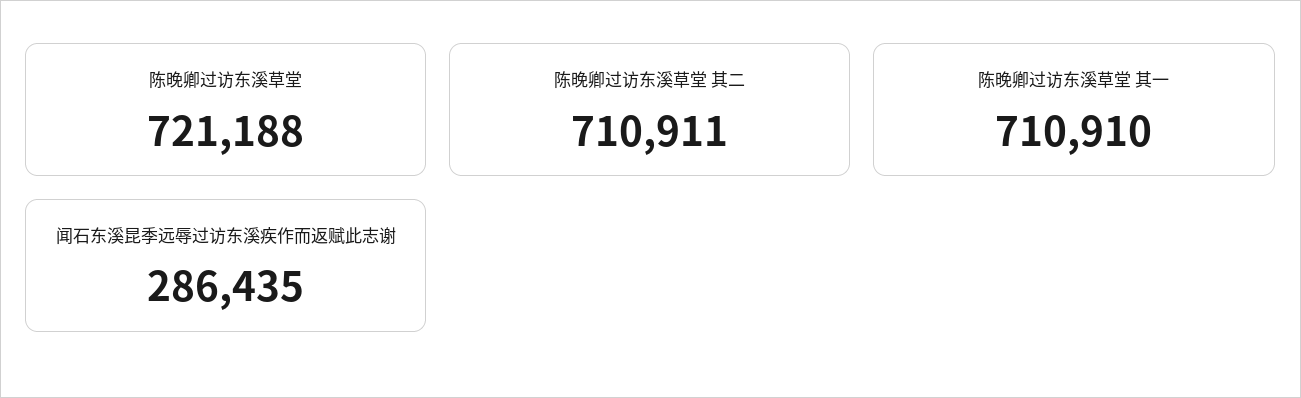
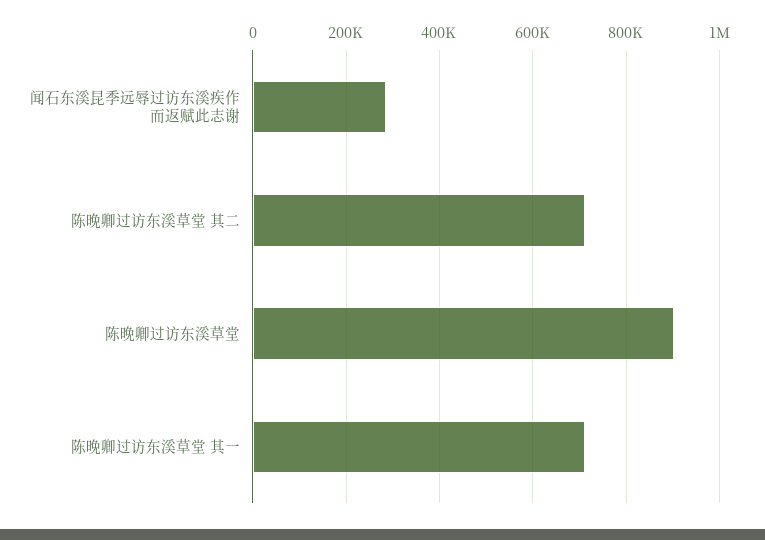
陈晚卿过访东溪草堂: 721188 -> 900000

